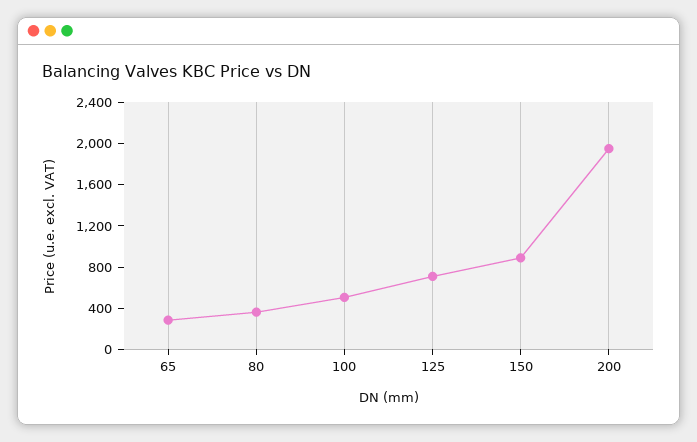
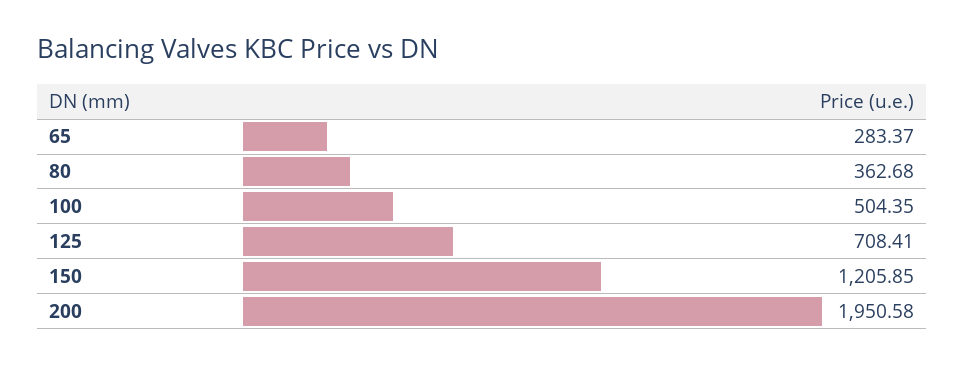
150: 900 -> 1205.85

